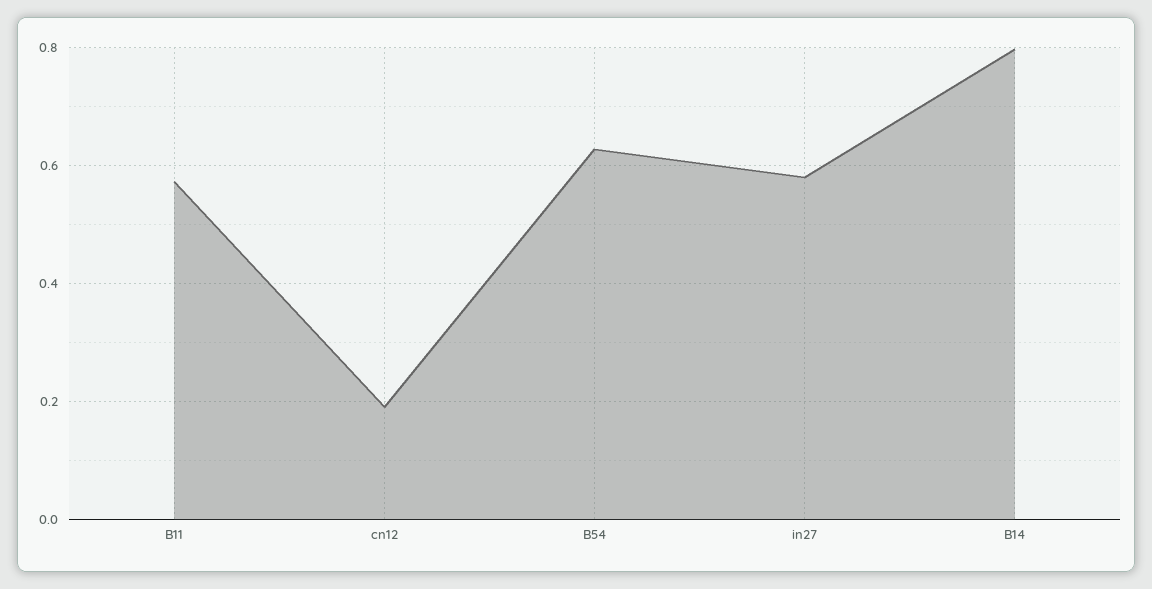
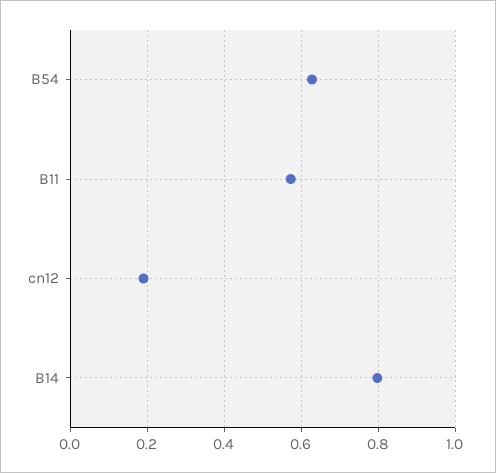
in27: 0.58 -> none

